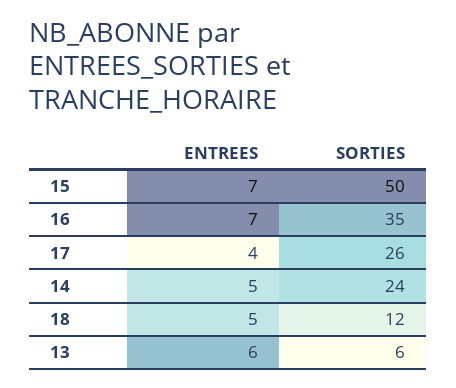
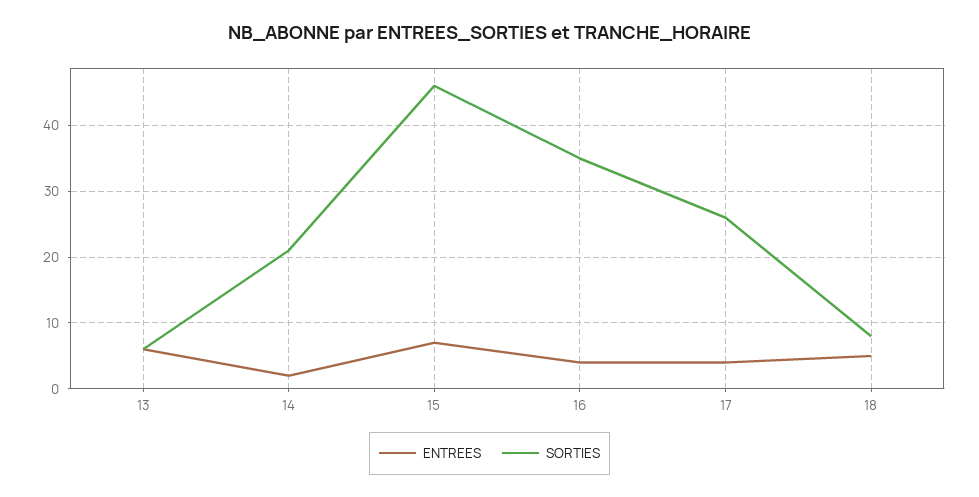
SORTIES, 15: 50 -> 46
ENTREES, 16: 7 -> 4
ENTREES, 14: 5 -> 2
SORTIES, 14: 24 -> 21
SORTIES, 18: 12 -> 8

